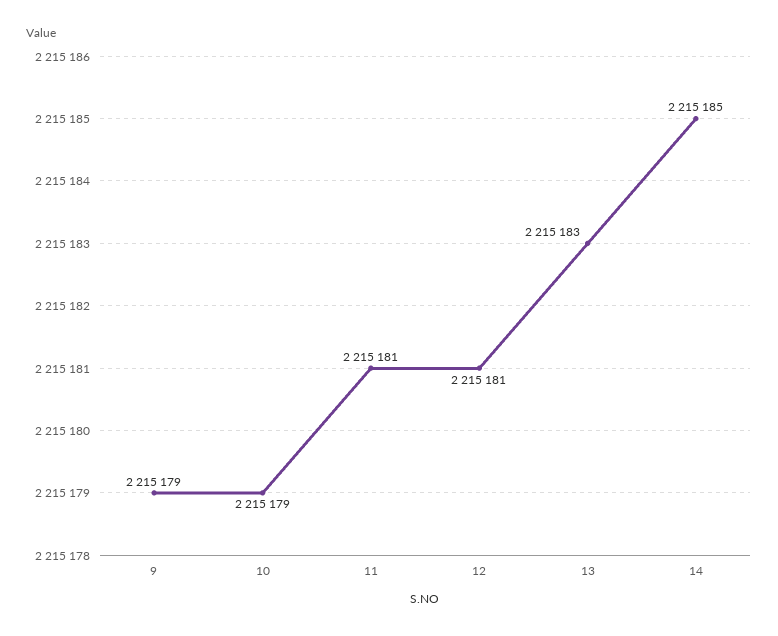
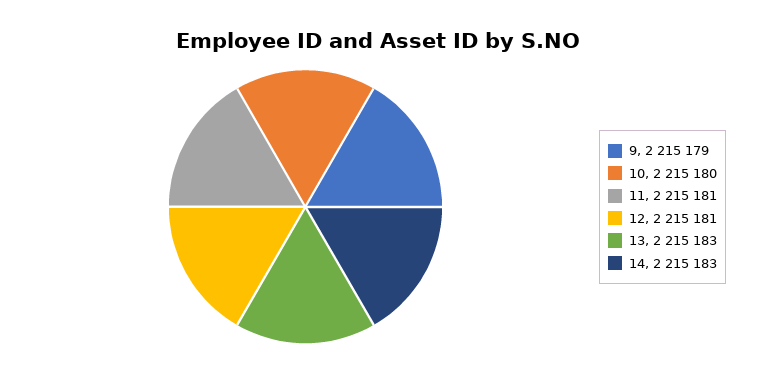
10: 2215179 -> 2215180
14: 2215185 -> 2215183

